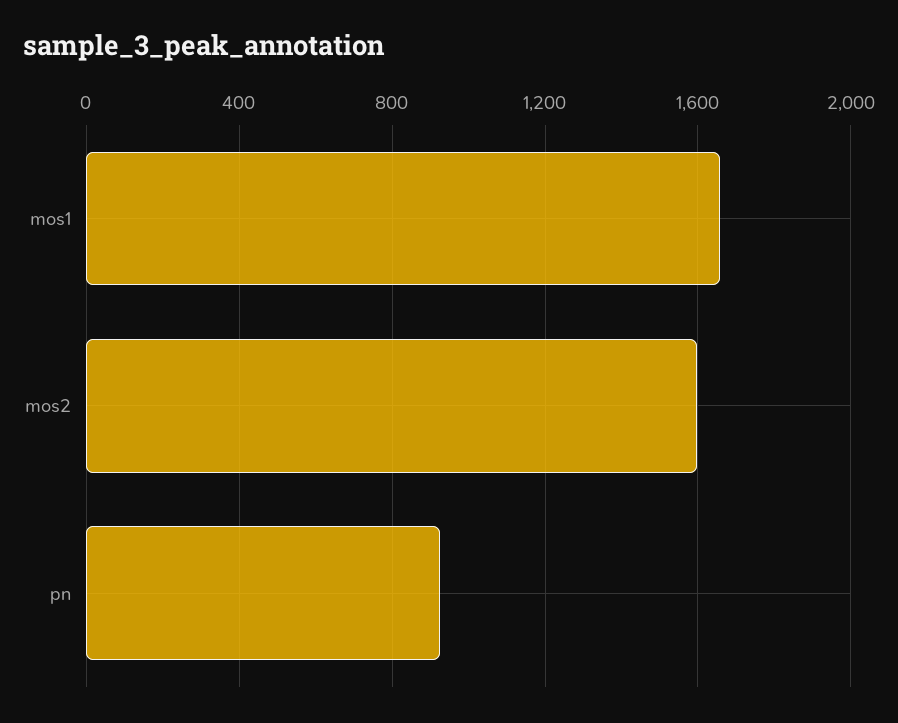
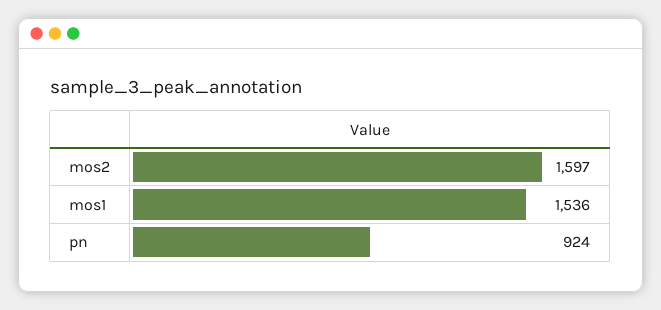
mos1: 1650 -> 1536

